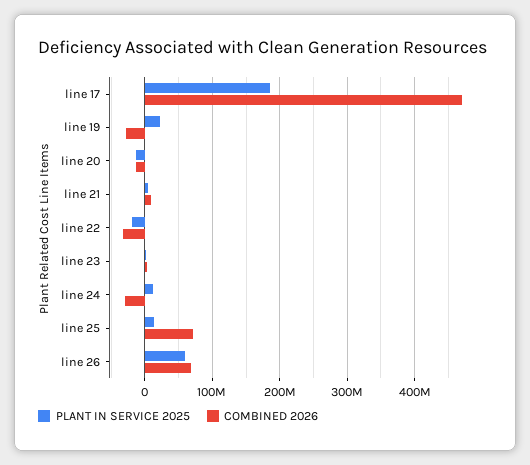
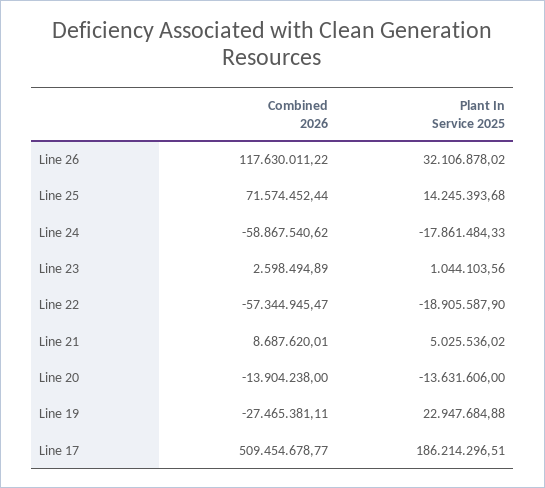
COMBINED 2026, line 17: 470000000 -> 509454678.77
COMBINED 2026, line 22: -30000000 -> -57344945.47
PLANT IN SERVICE 2025, line 24: 10000000 -> -17861484.33
COMBINED 2026, line 24: -30000000 -> -58867540.62
PLANT IN SERVICE 2025, line 26: 60000000 -> 32106878.02
COMBINED 2026, line 26: 70000000 -> 117630011.22

